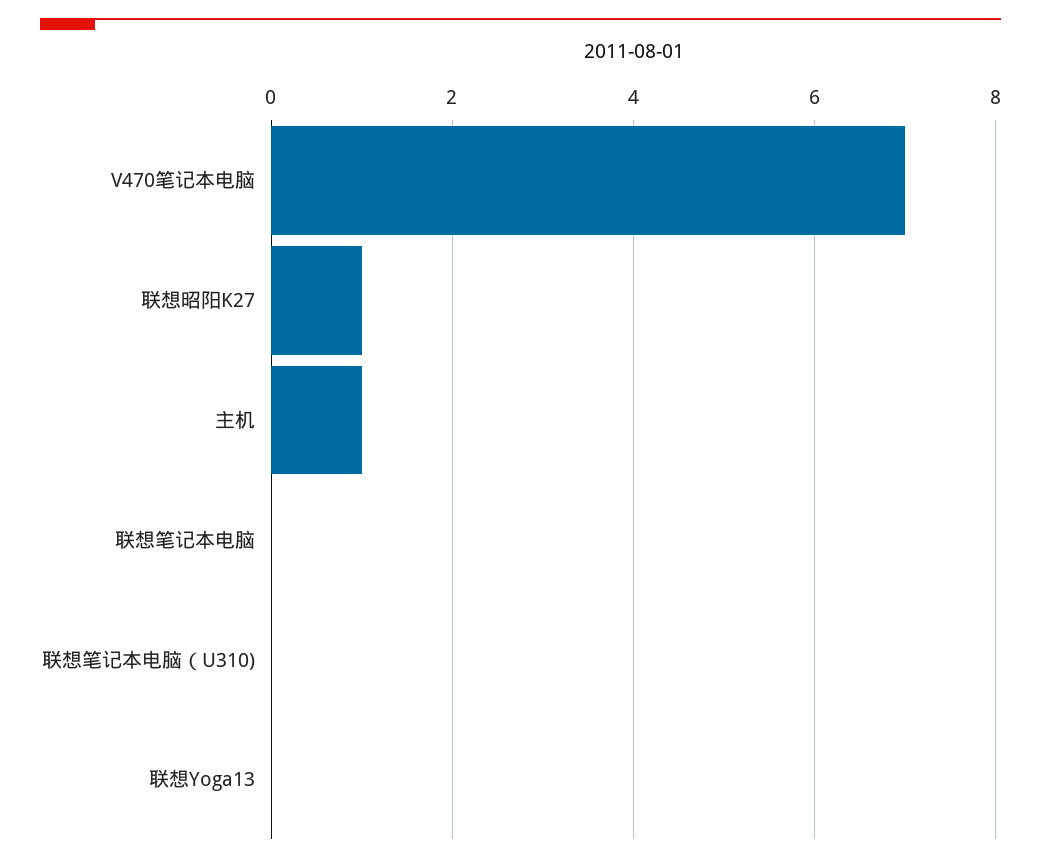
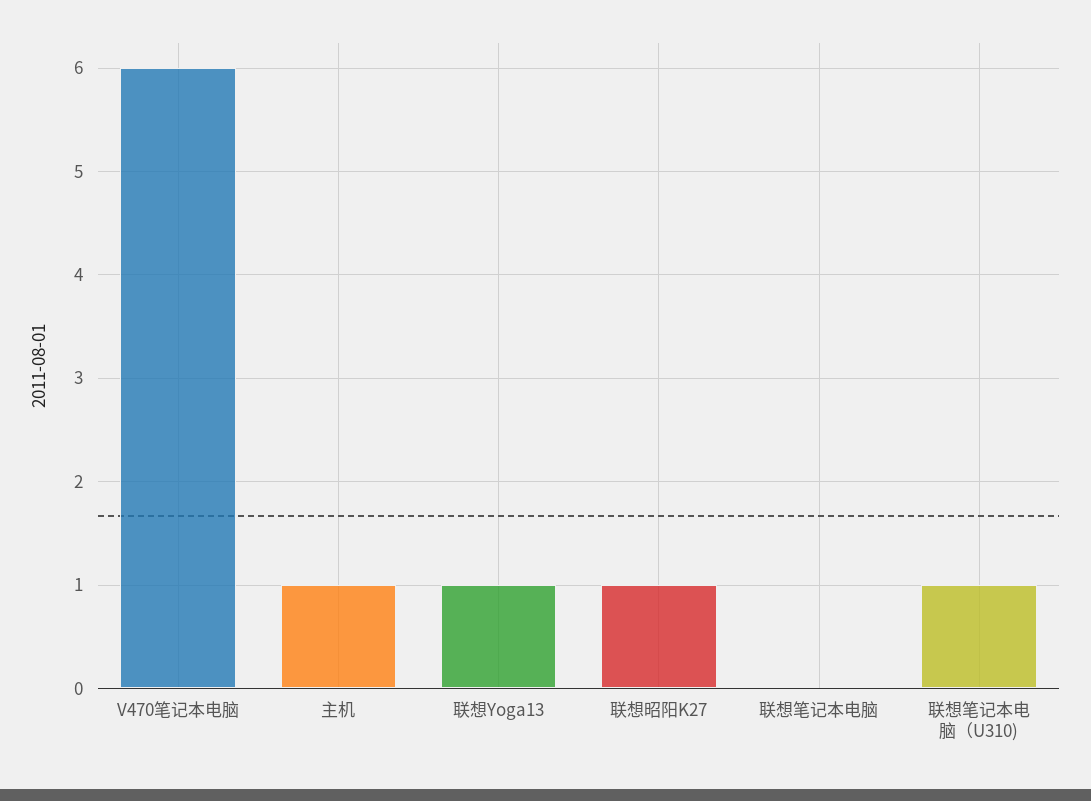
V470笔记本电脑: 7 -> 6
联想笔记本电脑（U310): 0 -> 1
联想Yoga13: 0 -> 1

